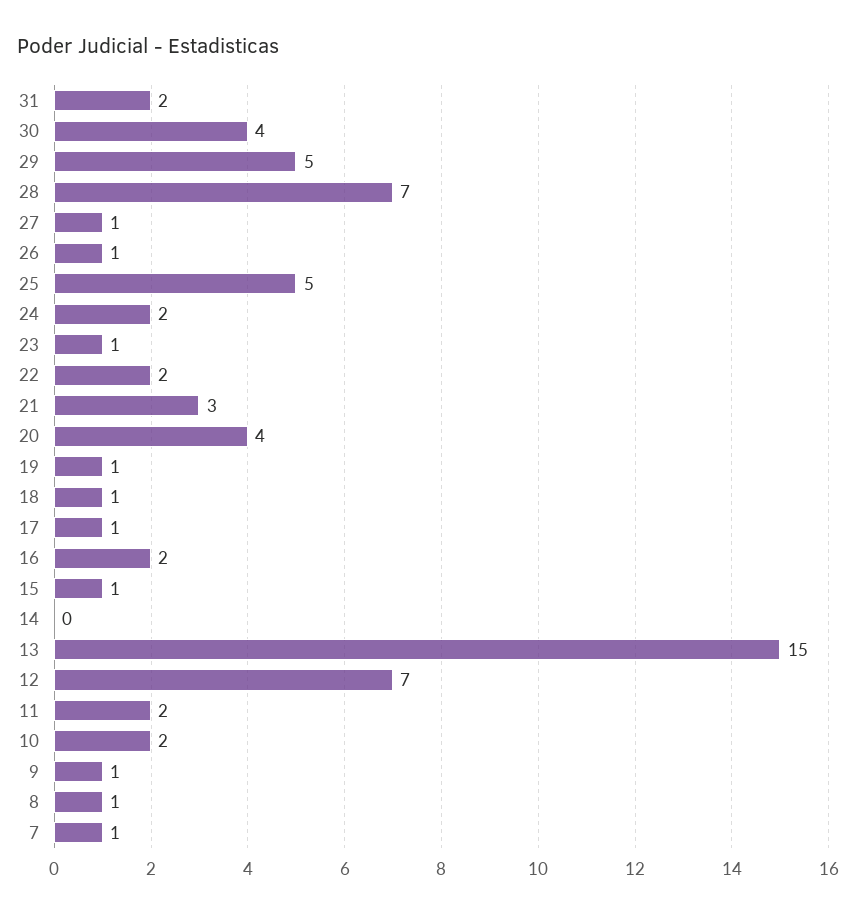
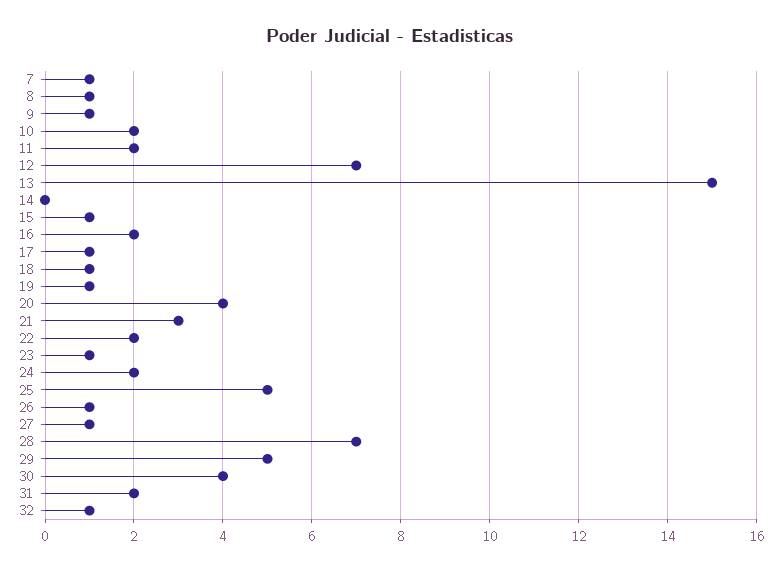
32: none -> 1

